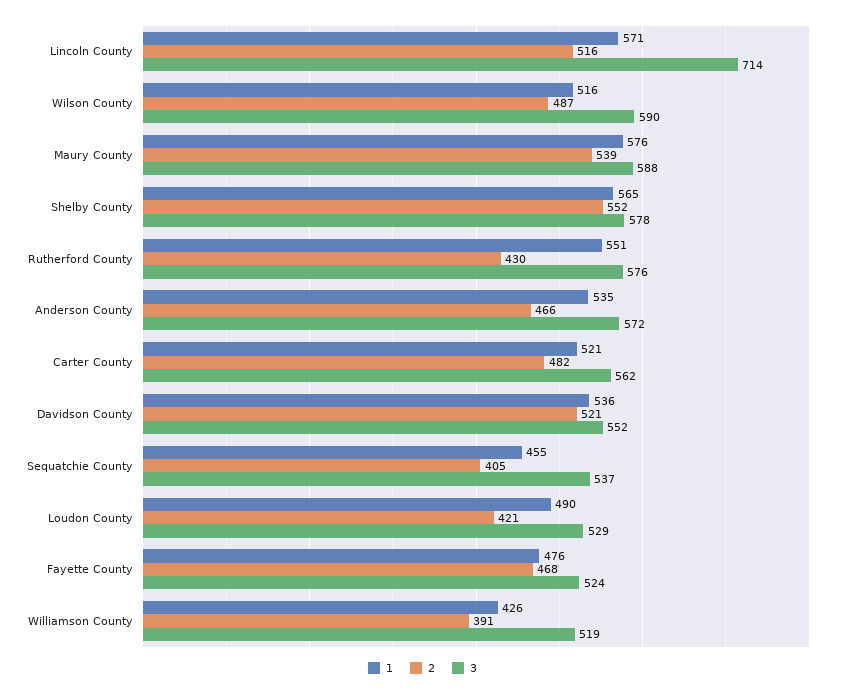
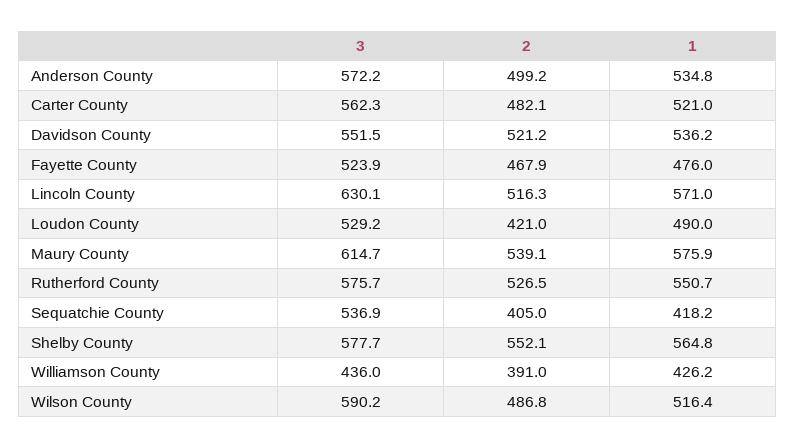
3, Lincoln County: 714 -> 630.1
3, Maury County: 588 -> 614.7
2, Rutherford County: 430 -> 526.5
2, Anderson County: 466 -> 499.2
1, Sequatchie County: 455 -> 418.2
3, Williamson County: 519 -> 436

